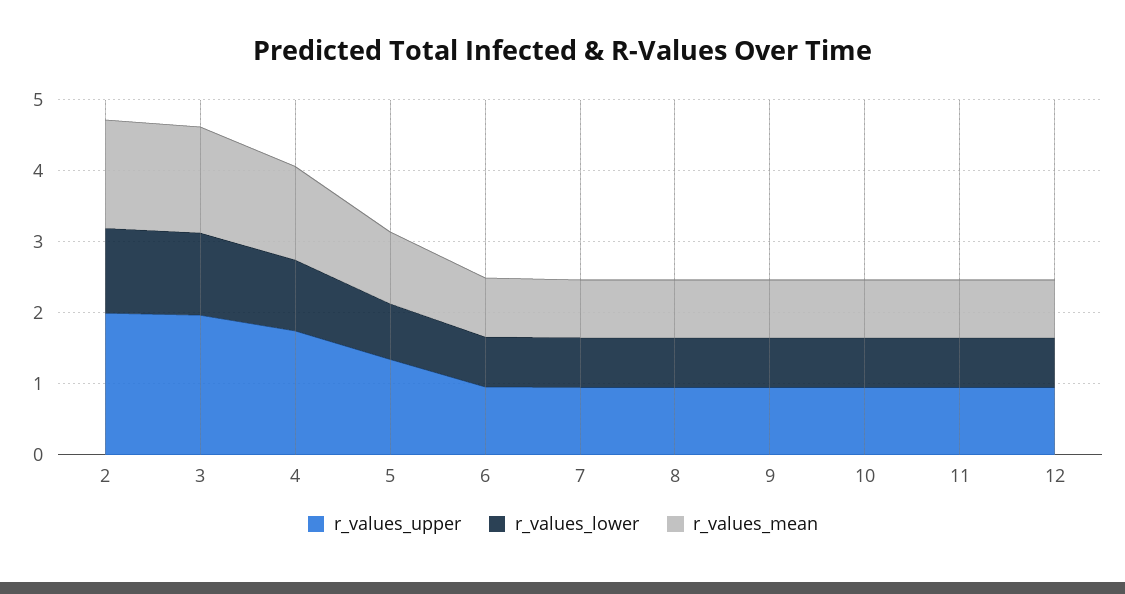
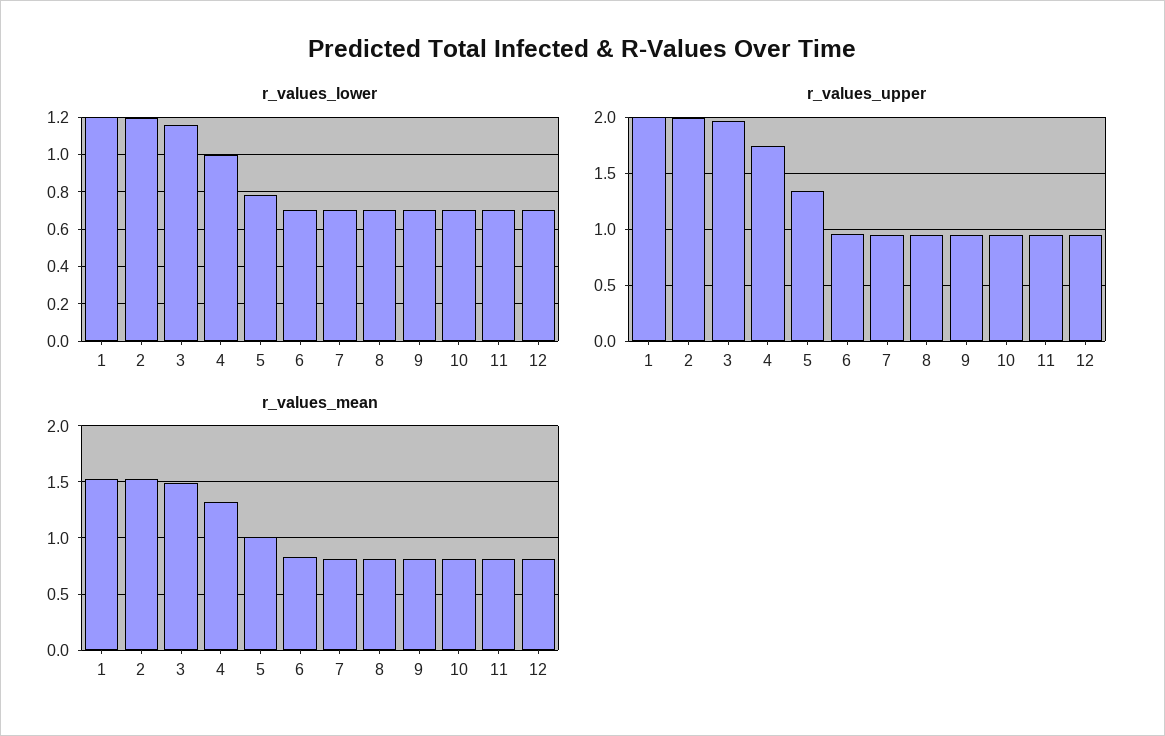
r_values_lower, 1: none -> 1.2
r_values_upper, 1: none -> 2
r_values_mean, 1: none -> 1.5

